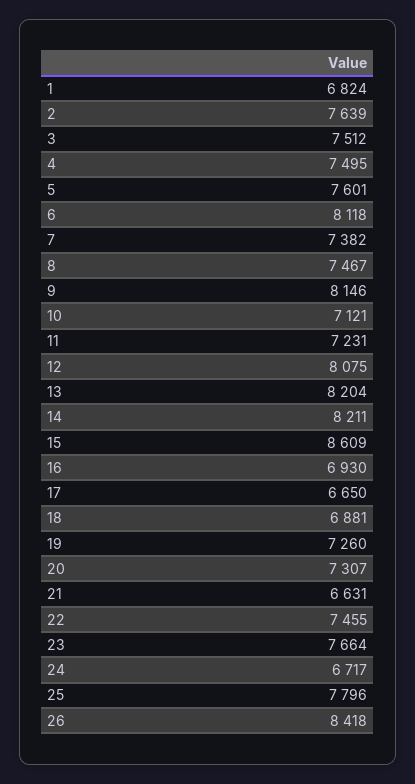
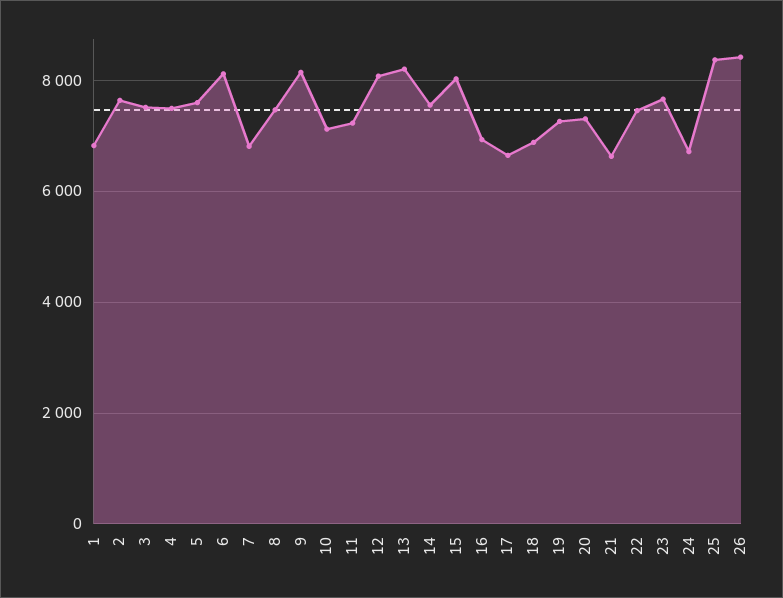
7: 7382 -> 6800
14: 8211 -> 7600
15: 8609 -> 8000
25: 7796 -> 8400

